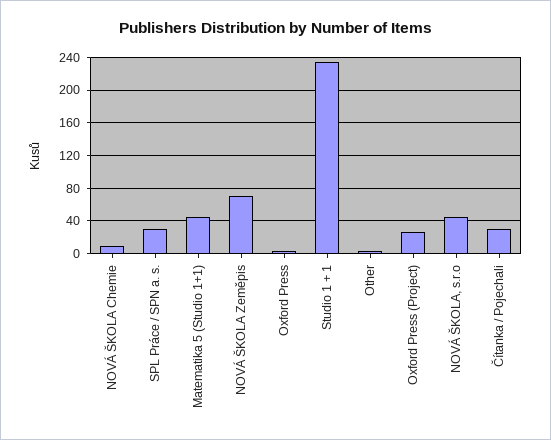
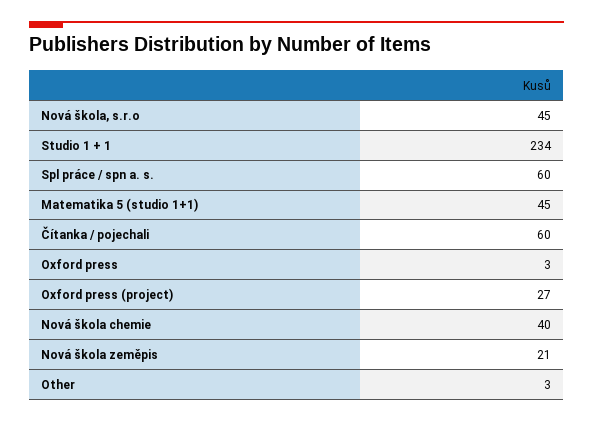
NOVÁ ŠKOLA Chemie: 10 -> 40
SPL Práce / SPN a. s.: 30 -> 60
NOVÁ ŠKOLA Zeměpis: 70 -> 21
Čítanka / Pojechali: 30 -> 60

